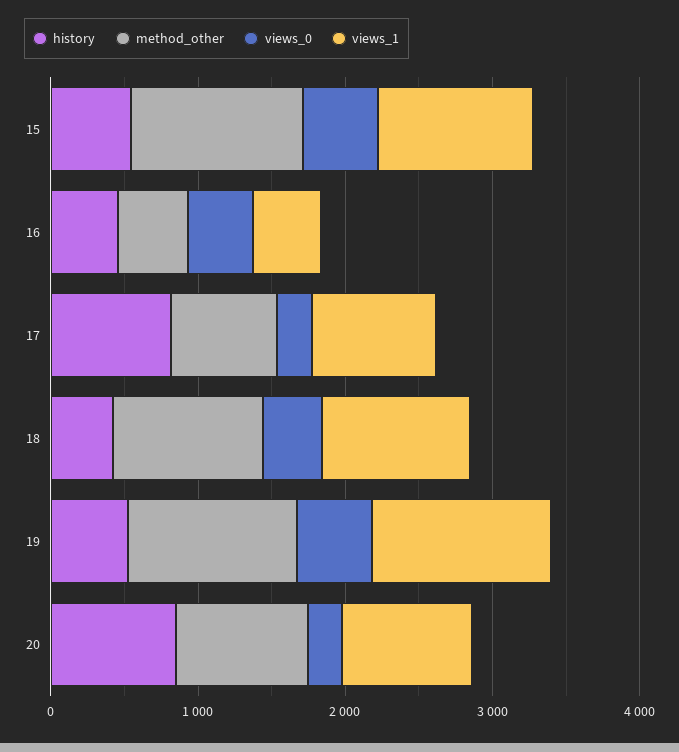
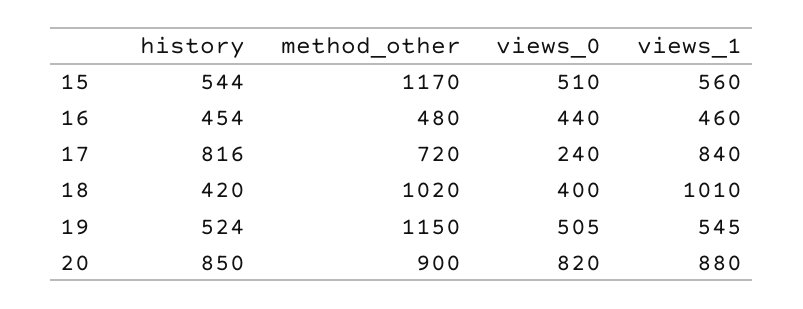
views_1, 15: 1000 -> 560
views_1, 19: 1200 -> 545
views_0, 20: 200 -> 820

